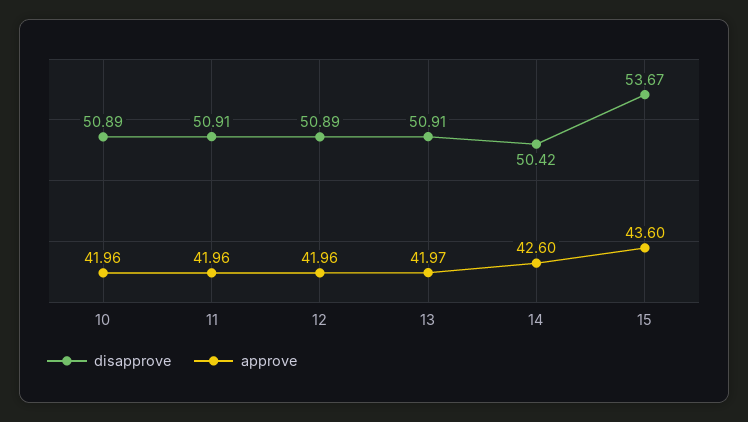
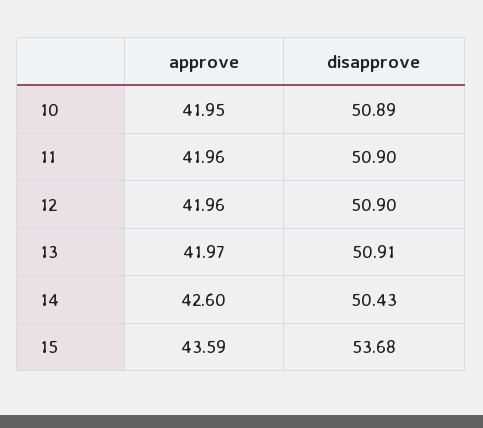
approve, 10: 41.96 -> 41.95
disapprove, 11: 50.91 -> 50.9
disapprove, 12: 50.89 -> 50.9
disapprove, 14: 50.42 -> 50.43
disapprove, 15: 53.67 -> 53.68
approve, 15: 43.6 -> 43.59

